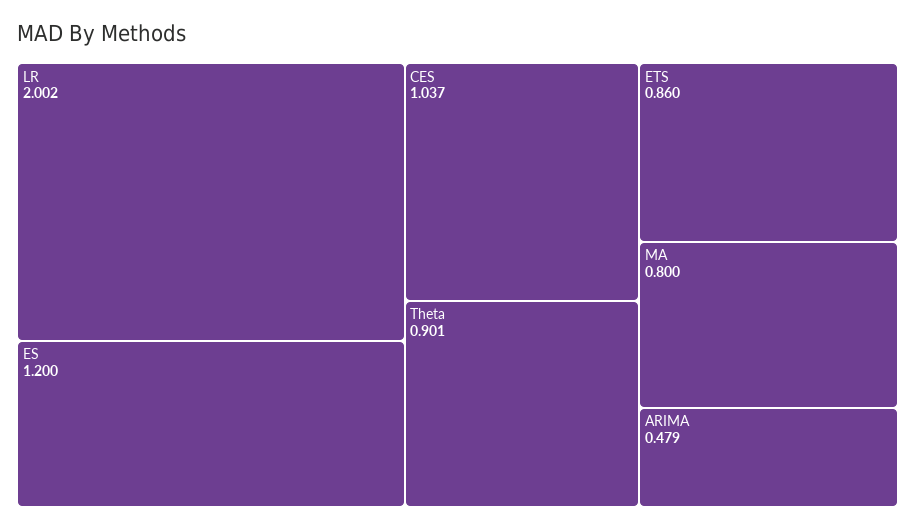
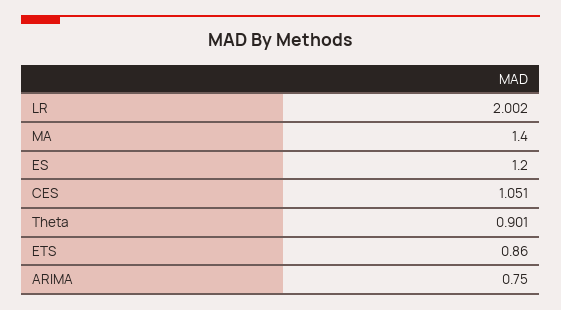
CES: 1.037 -> 1.051
MA: 0.8 -> 1.4
ARIMA: 0.479 -> 0.75

